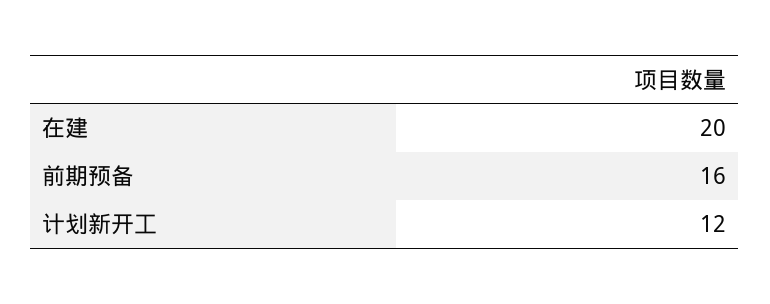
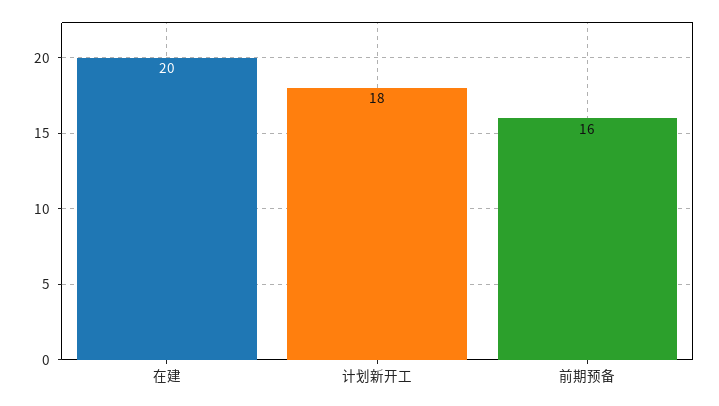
计划新开工: 12 -> 18

